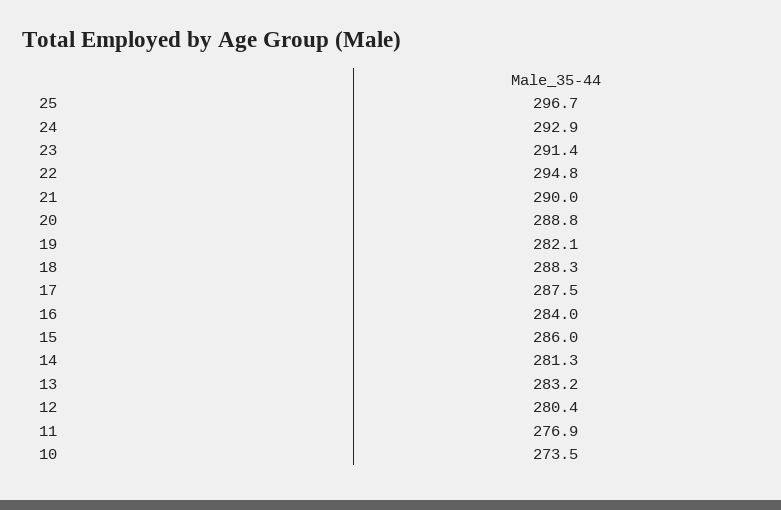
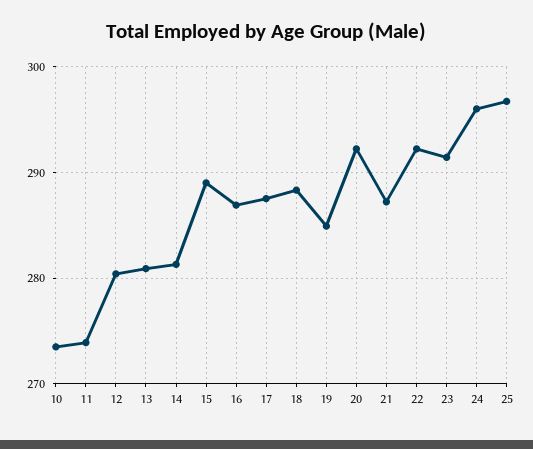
24: 292.9 -> 296
22: 294.8 -> 292
21: 290 -> 287
20: 288.8 -> 292
19: 282.1 -> 285
16: 284 -> 287
15: 286 -> 289
13: 283.2 -> 281
11: 276.9 -> 274

